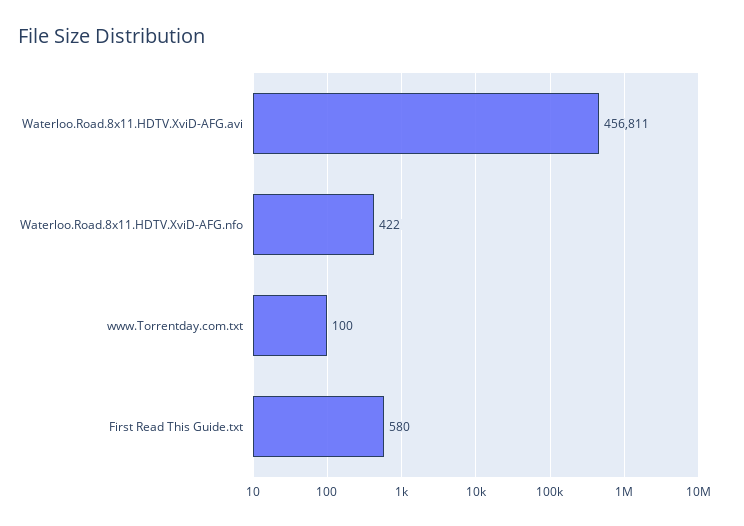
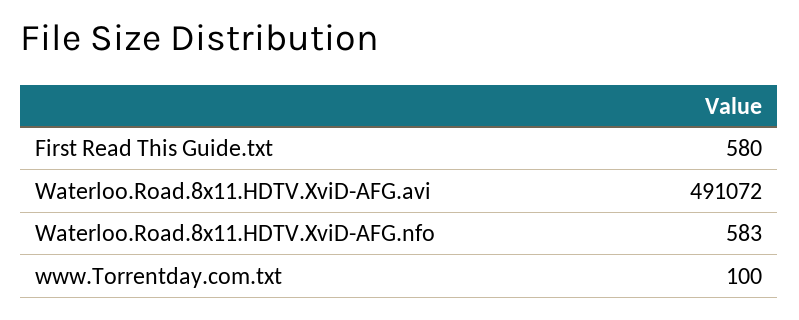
Waterloo.Road.8x11.HDTV.XviD-AFG.avi: 456811 -> 491072
Waterloo.Road.8x11.HDTV.XviD-AFG.nfo: 422 -> 583

